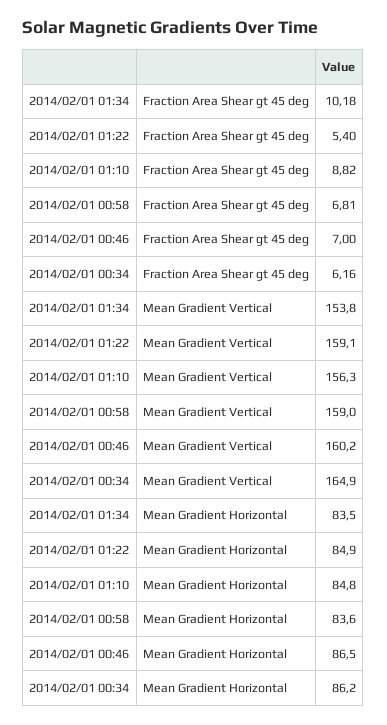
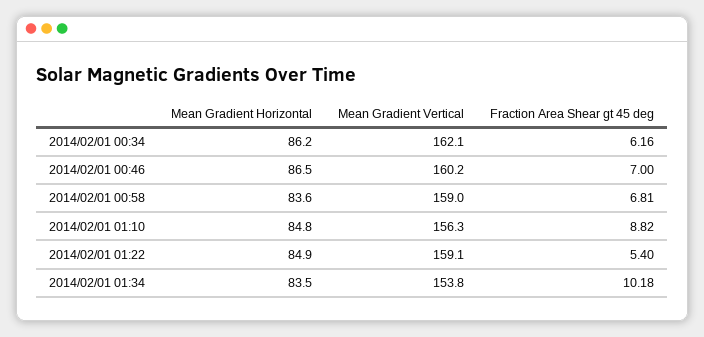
2014/02/01 00:34, Mean Gradient Vertical: 164.9 -> 162.1

